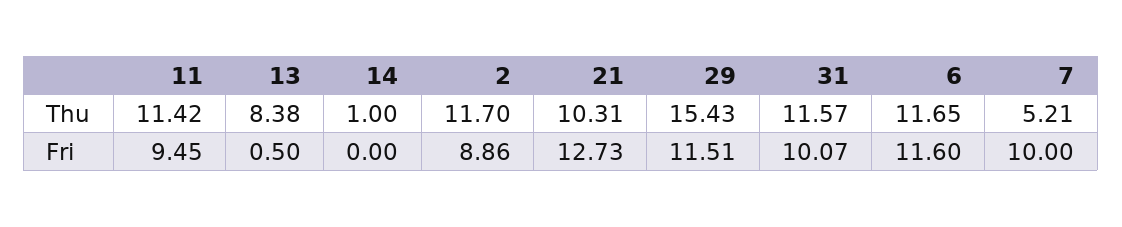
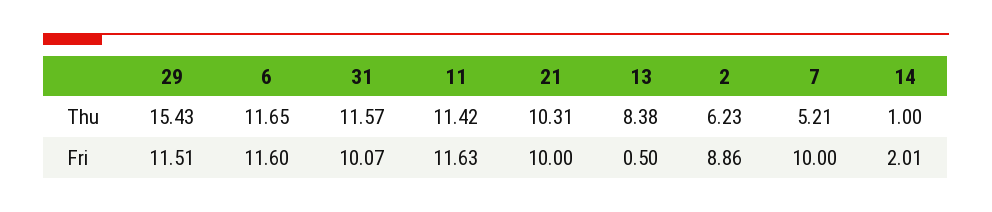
2, Thu: 11.7 -> 6.23
11, Fri: 9.45 -> 11.63
14, Fri: 0 -> 2.01
21, Fri: 12.73 -> 10

